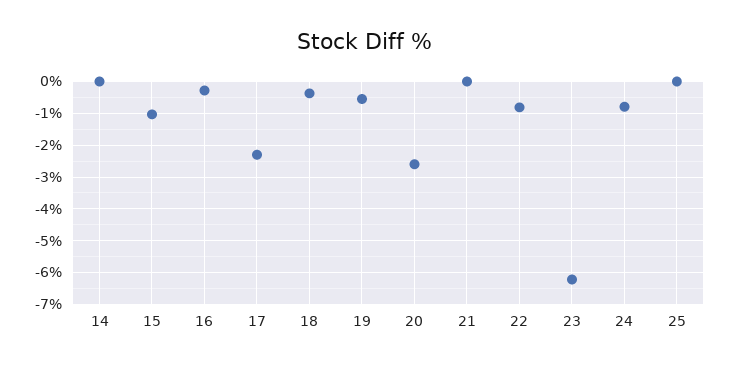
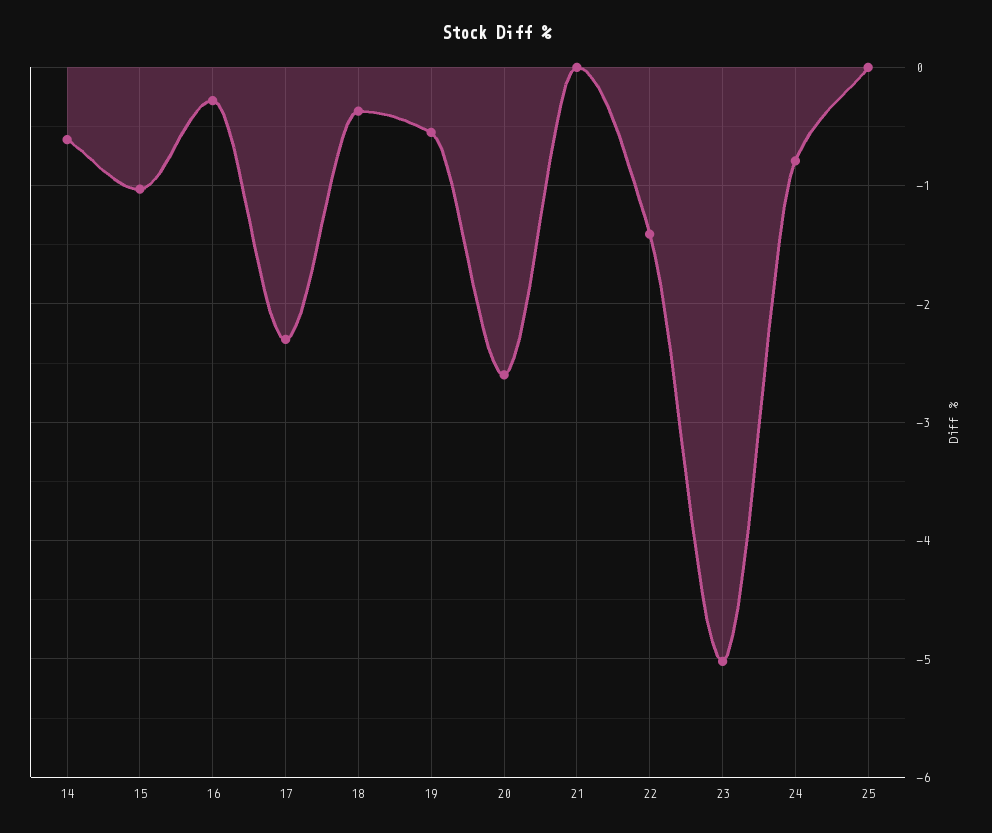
14: 0 -> -0.6
22: -0.8 -> -1.4
23: -6.2 -> -5

